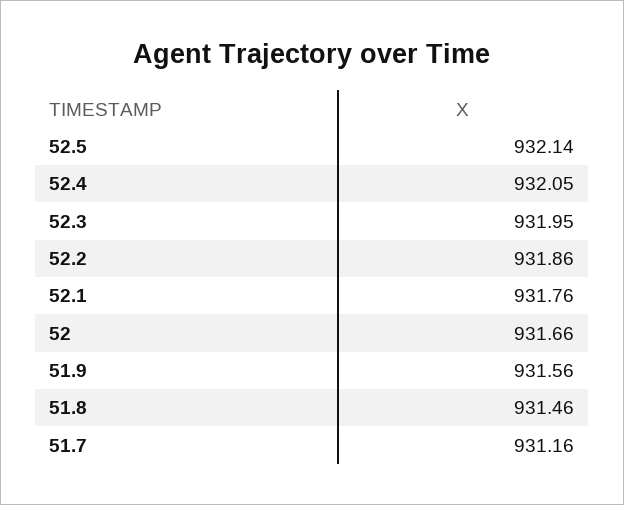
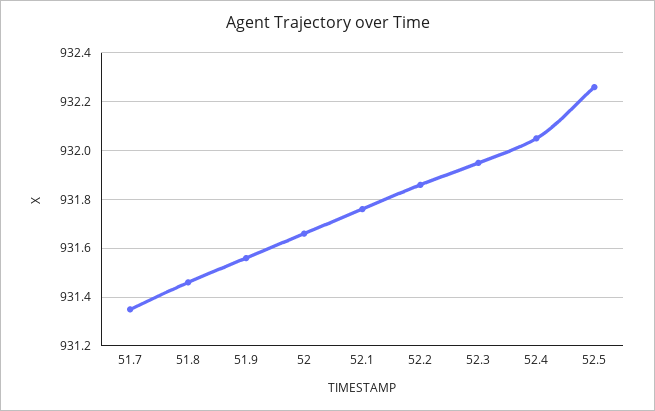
52.5: 932.14 -> 932.25
51.7: 931.16 -> 931.35

